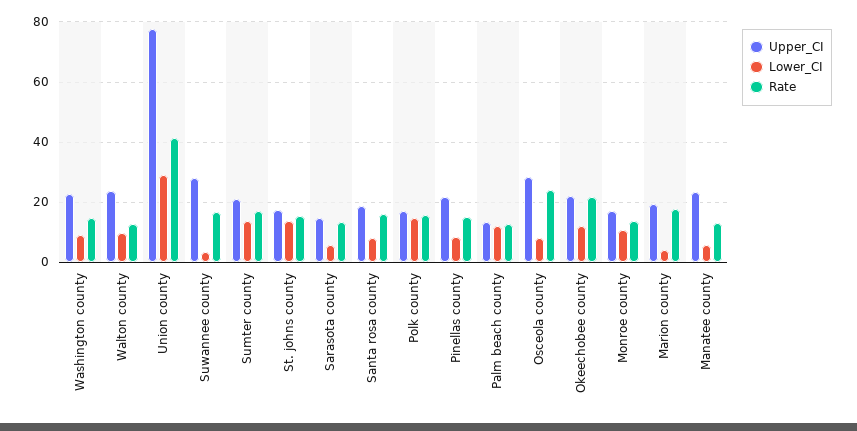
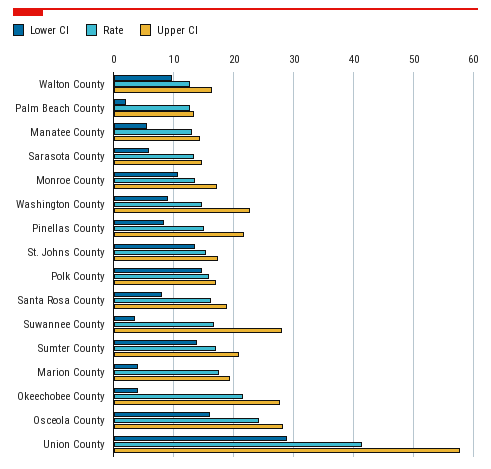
Upper_CI, Walton county: 24 -> 16
Upper_CI, Union county: 78 -> 58
Lower_CI, Palm beach county: 12 -> 2
Lower_CI, Osceola county: 8 -> 16
Upper_CI, Okeechobee county: 22 -> 28
Lower_CI, Okeechobee county: 12 -> 4
Upper_CI, Manatee county: 24 -> 14

